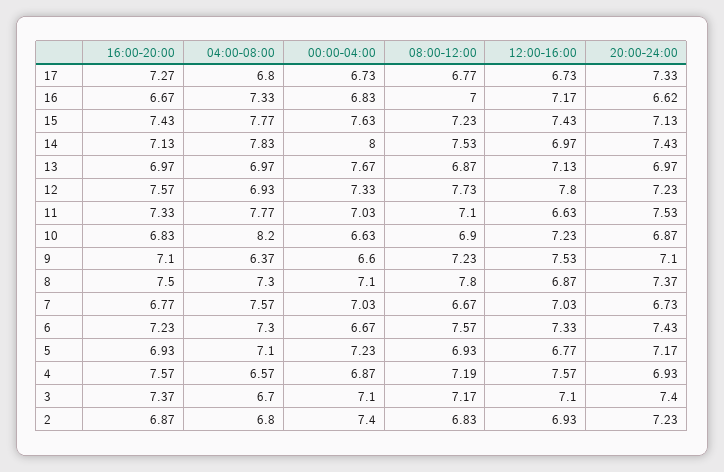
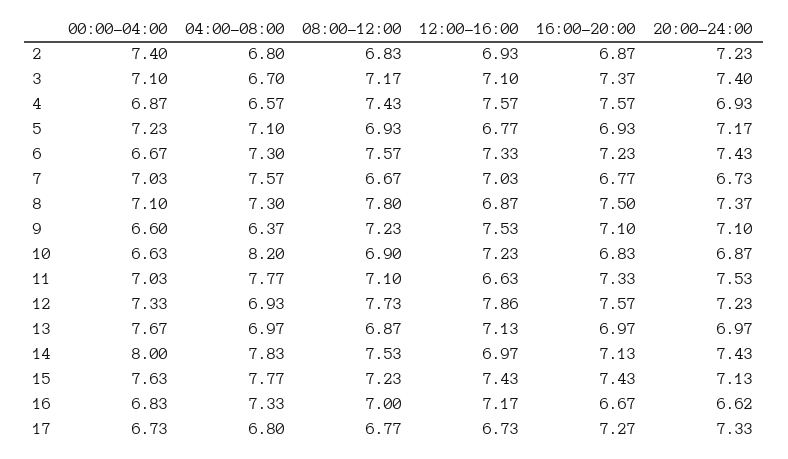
12:00-16:00, 12: 7.8 -> 7.86
08:00-12:00, 4: 7.19 -> 7.43

